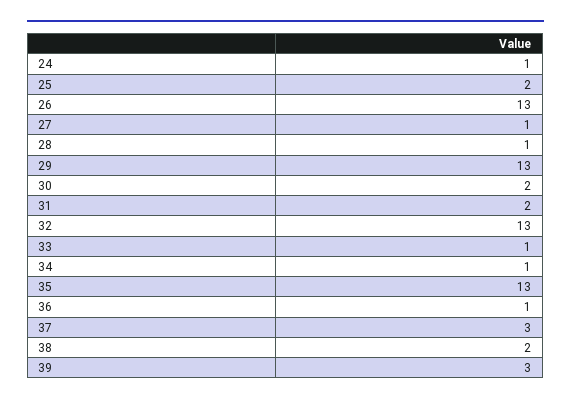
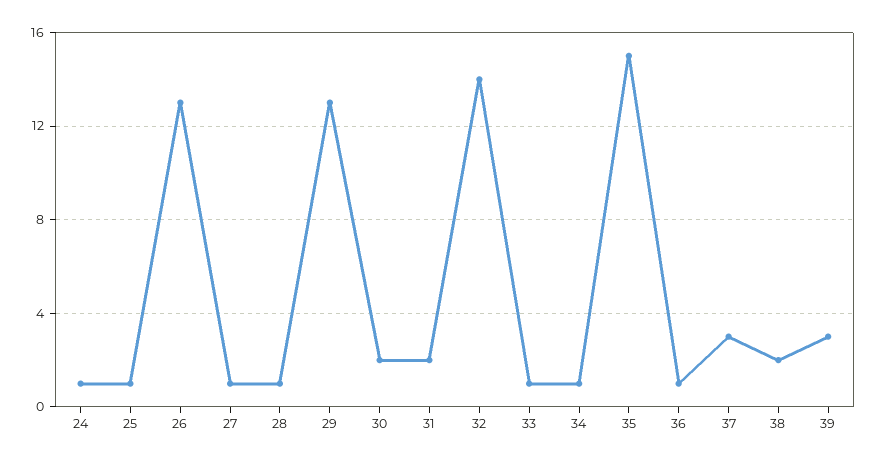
25: 2 -> 1
32: 13 -> 14
35: 13 -> 15

